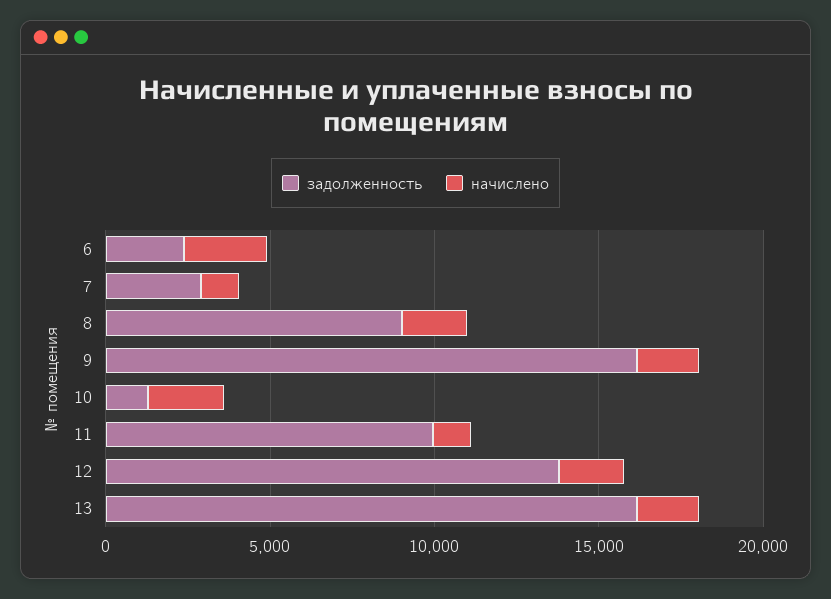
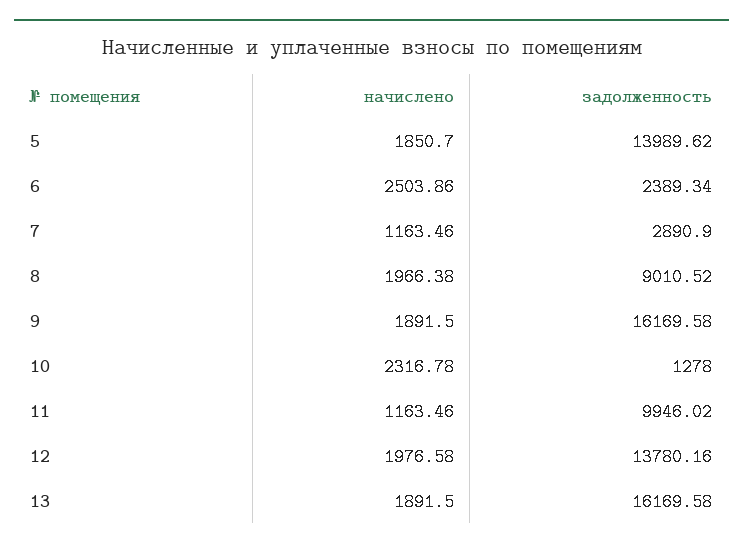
начислено, 5: none -> 1850.7
задолженность, 5: none -> 13989.62

